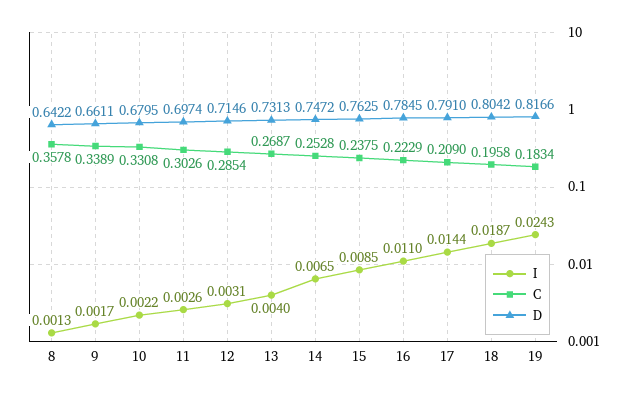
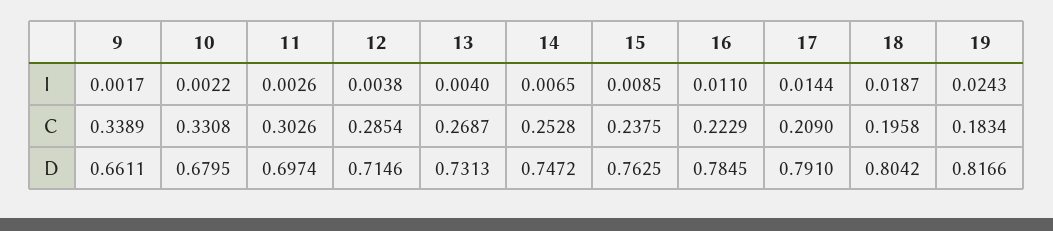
I, 8: 0.0013 -> none
C, 8: 0.3578 -> none
D, 8: 0.6422 -> none
I, 12: 0.0031 -> 0.0038

